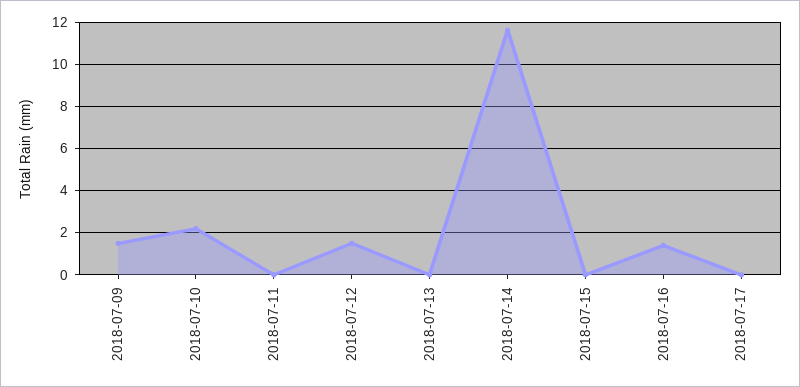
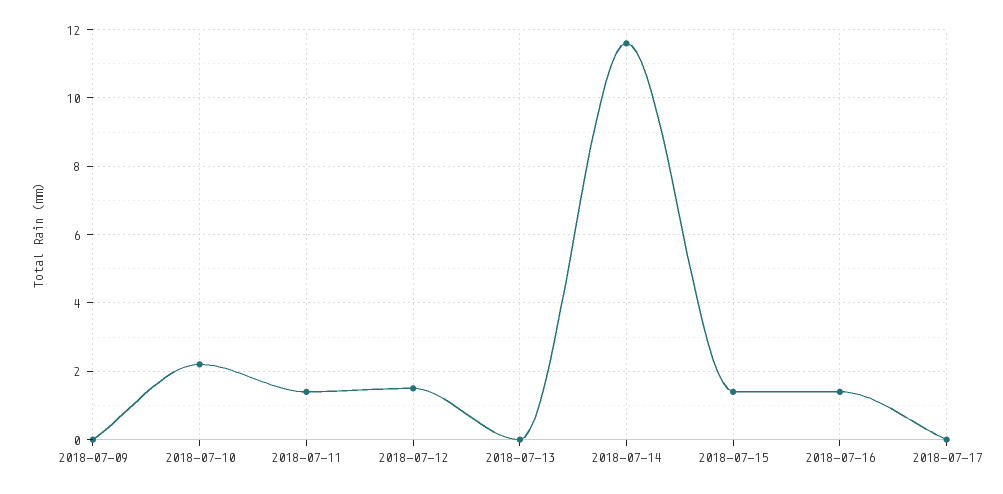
2018-07-09: 1.5 -> 0
2018-07-11: 0 -> 1.5
2018-07-15: 0 -> 1.5

